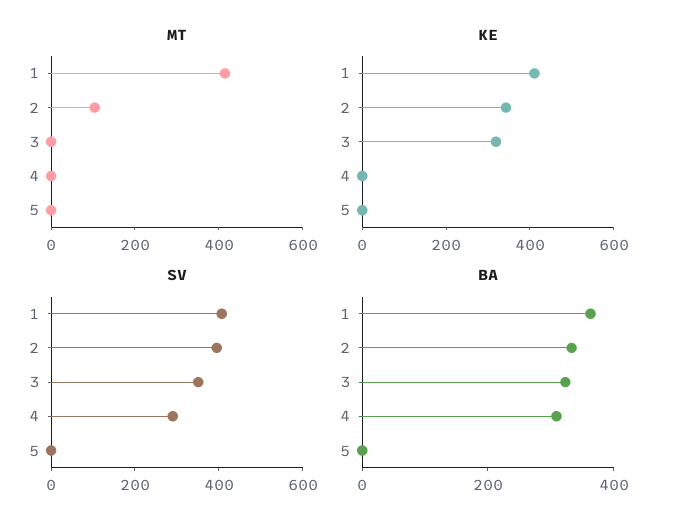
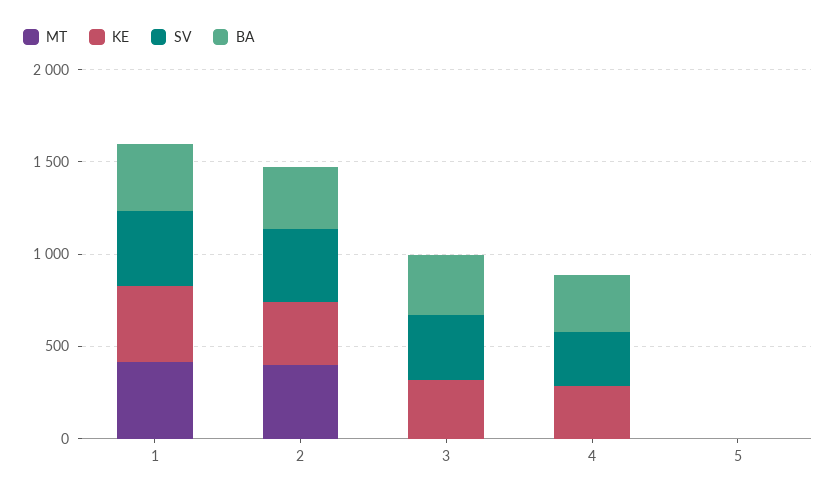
MT, 2: 100 -> 400
KE, 4: 0 -> 300

